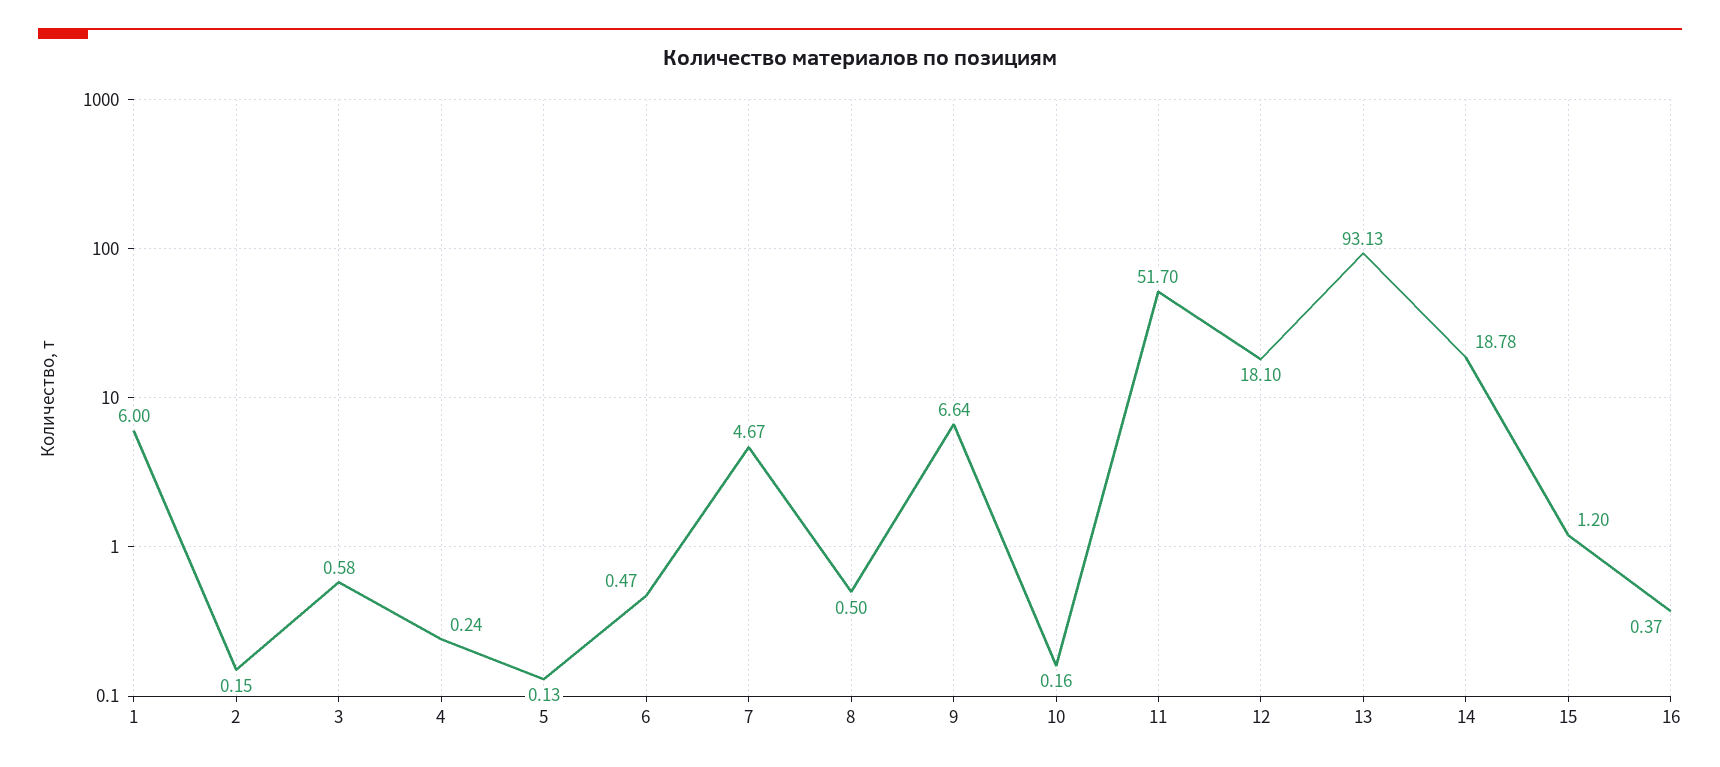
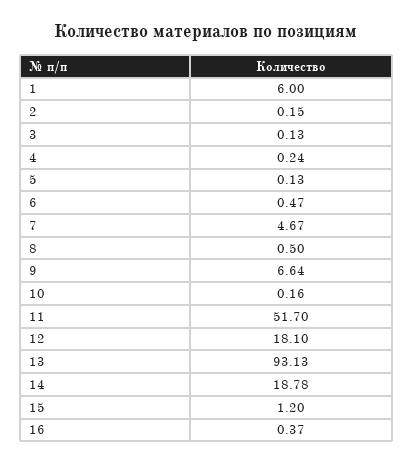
3: 0.58 -> 0.13

